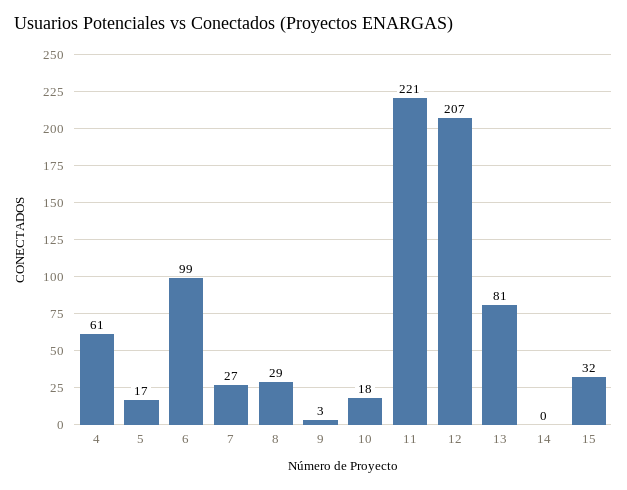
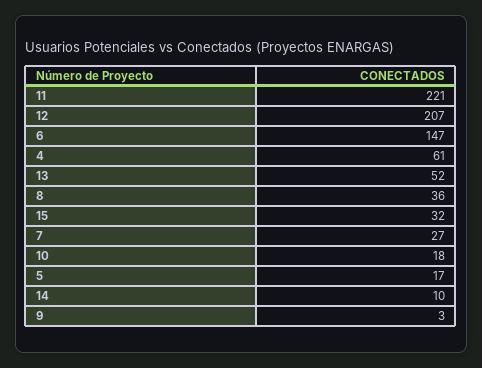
6: 99 -> 147
8: 29 -> 36
13: 81 -> 52
14: 0 -> 10

